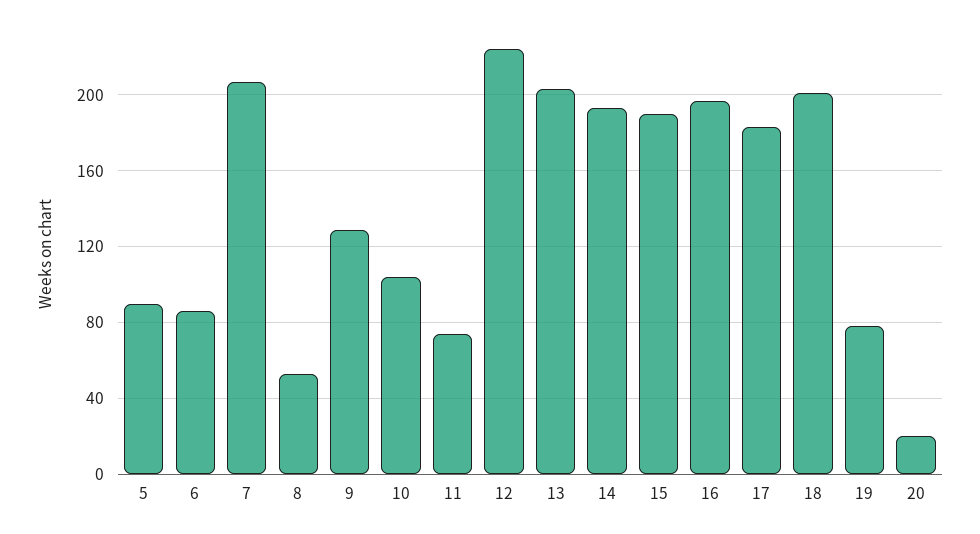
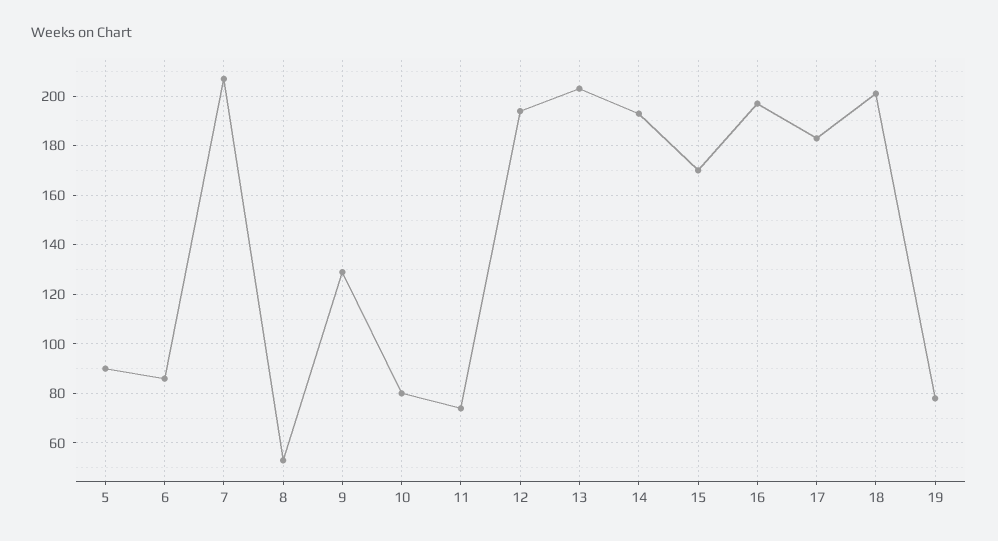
10: 105 -> 80
12: 225 -> 195
15: 190 -> 170
20: 20 -> none

